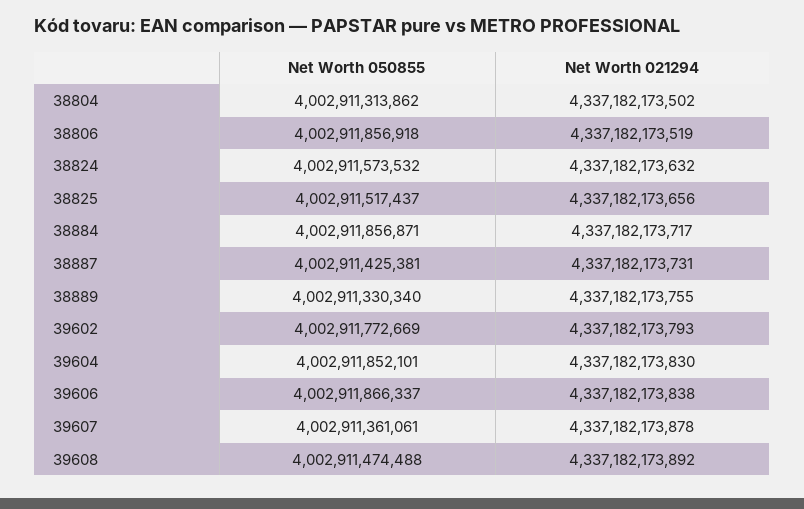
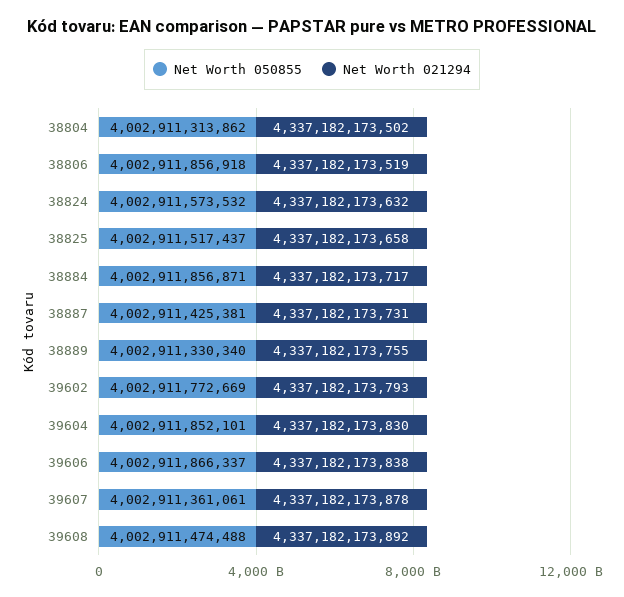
Net Worth 021294, 38825: 4337182173656 -> 4337182173658

